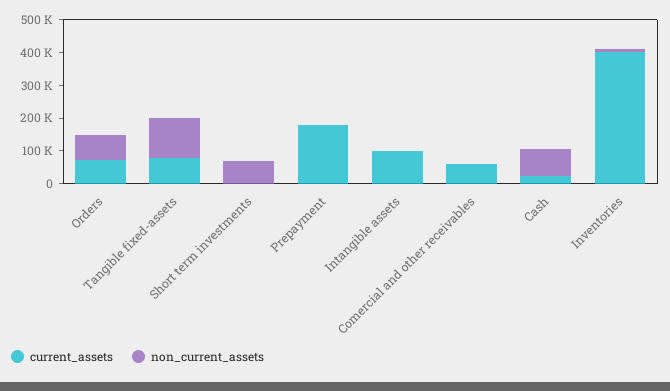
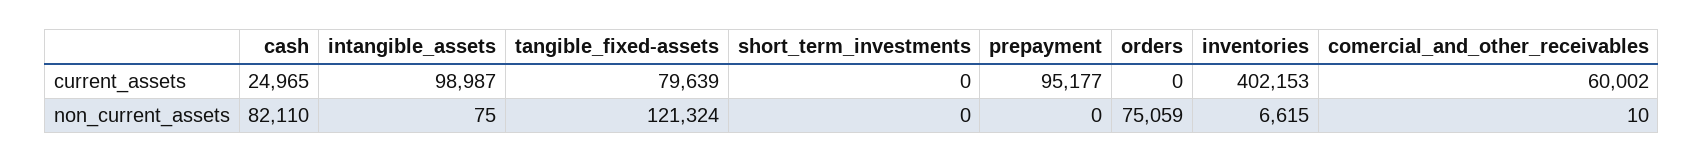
current_assets, Orders: 75000 -> 0
non_current_assets, Short term investments: 75000 -> 0
current_assets, Prepayment: 175000 -> 95177

